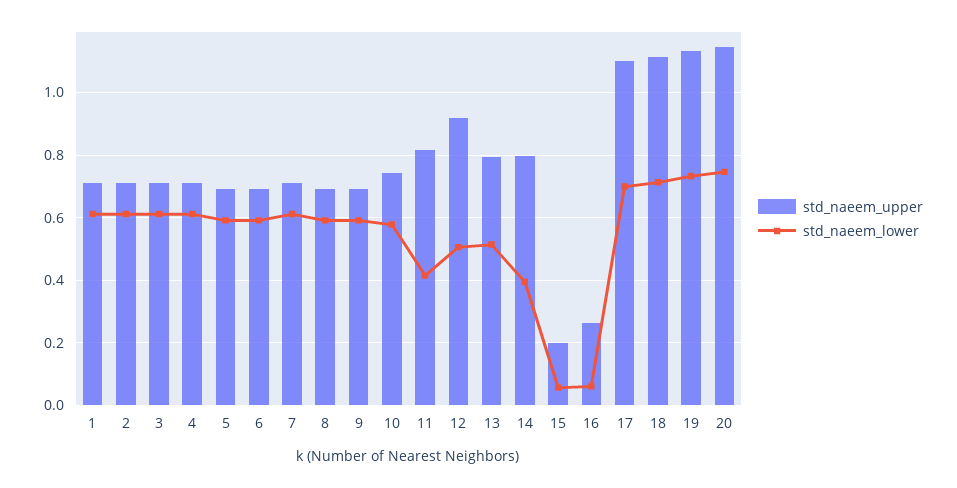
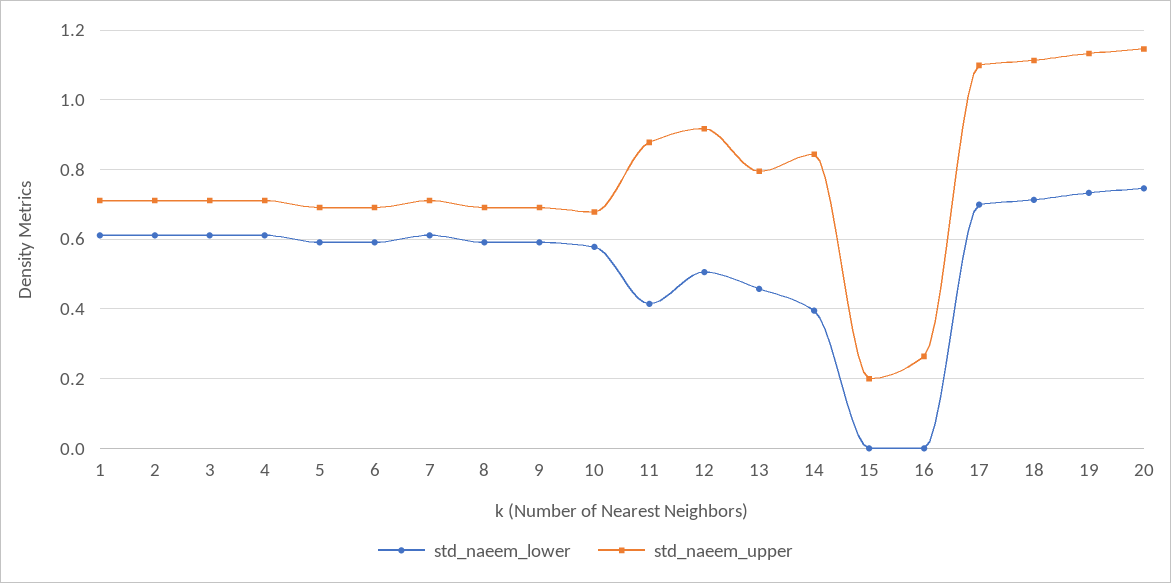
std_naeem_upper, 10: 0.74 -> 0.68
std_naeem_upper, 11: 0.82 -> 0.88
std_naeem_lower, 13: 0.52 -> 0.46
std_naeem_upper, 14: 0.8 -> 0.84
std_naeem_lower, 15: 0.06 -> 0
std_naeem_lower, 16: 0.06 -> 0

